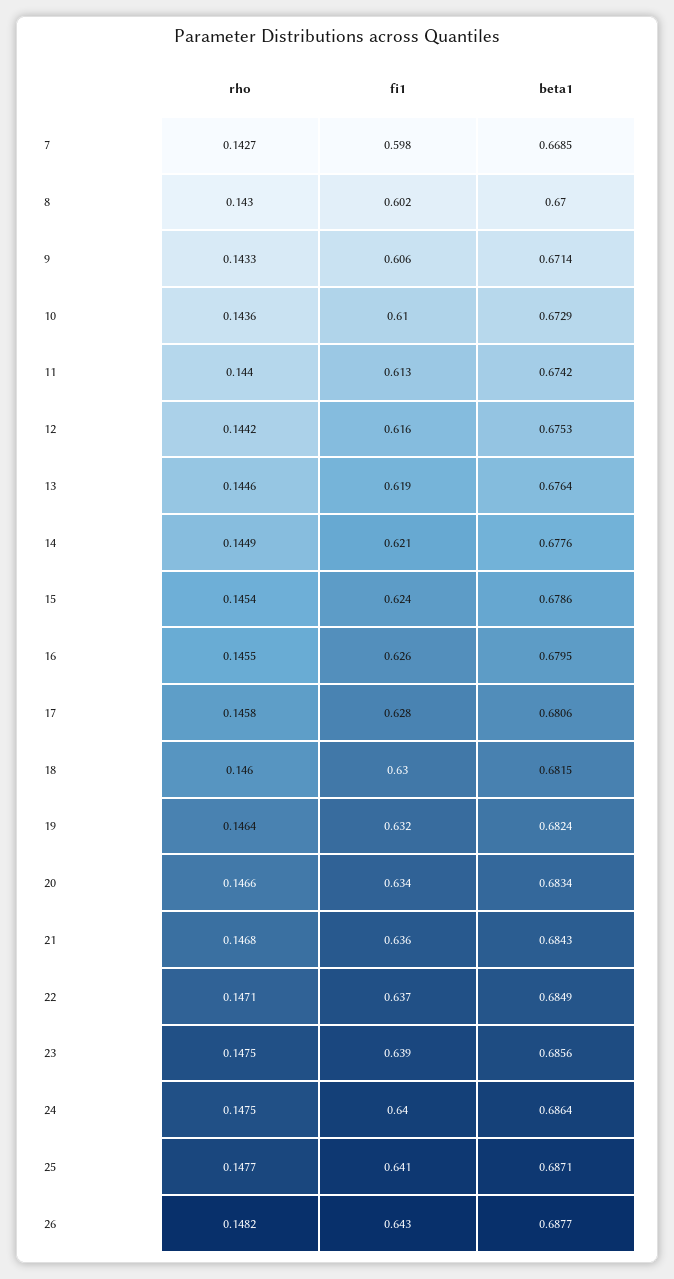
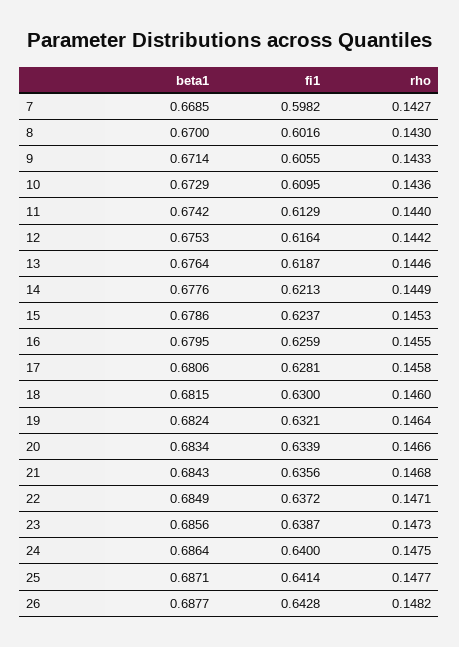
rho, 15: 0.1454 -> 0.1453
rho, 23: 0.1475 -> 0.1473

